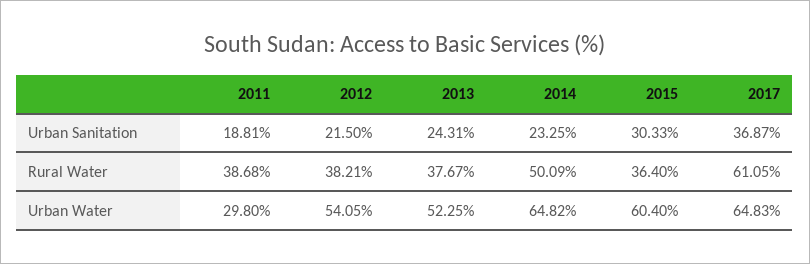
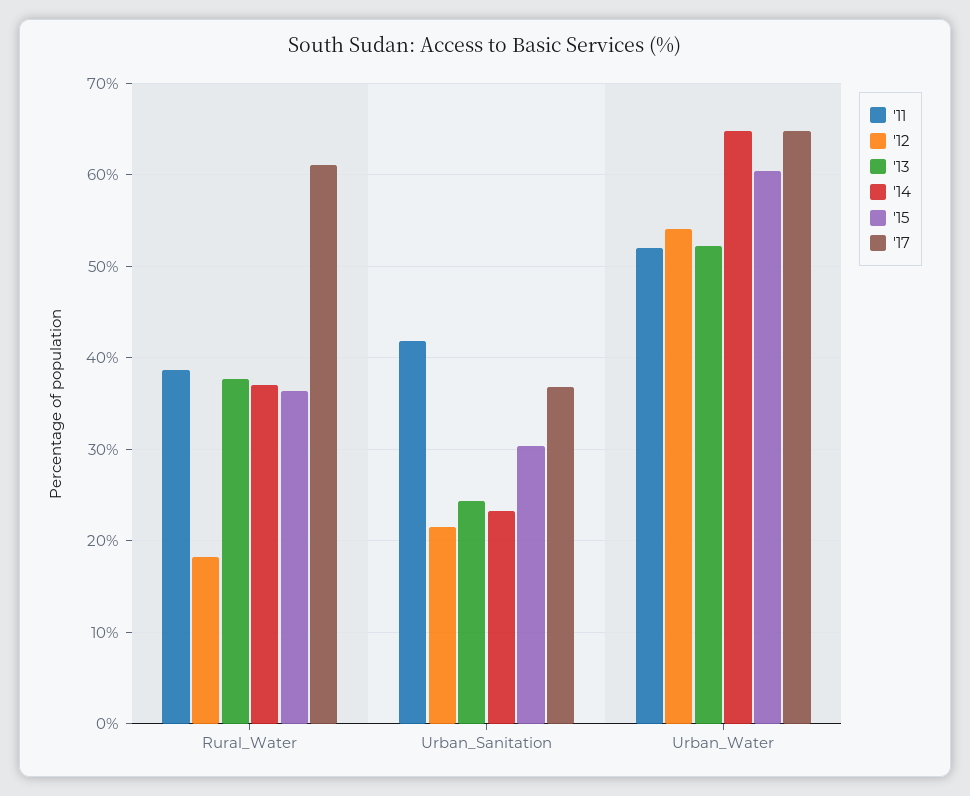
2011, Urban Sanitation: 18.81 -> 42
2012, Rural Water: 38.21 -> 18
2014, Rural Water: 50.09 -> 37
2011, Urban Water: 29.8 -> 52

